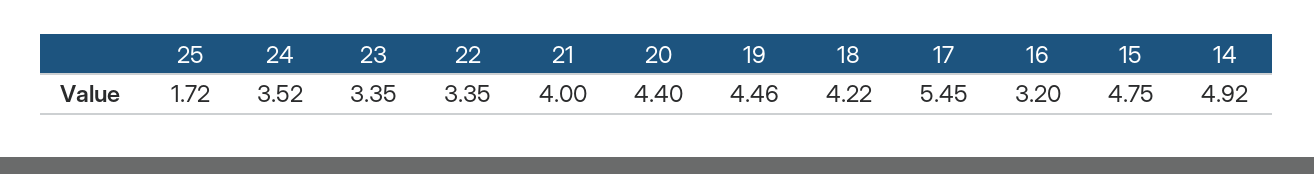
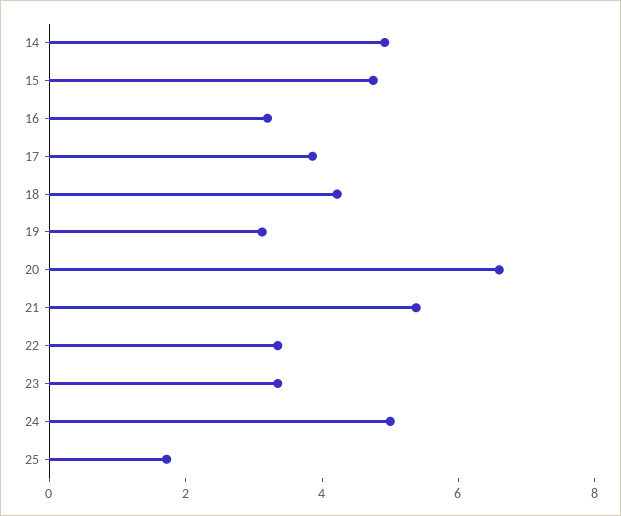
24: 3.52 -> 5
21: 4 -> 5.5
20: 4.4 -> 6.5
19: 4.46 -> 3
17: 5.45 -> 4

